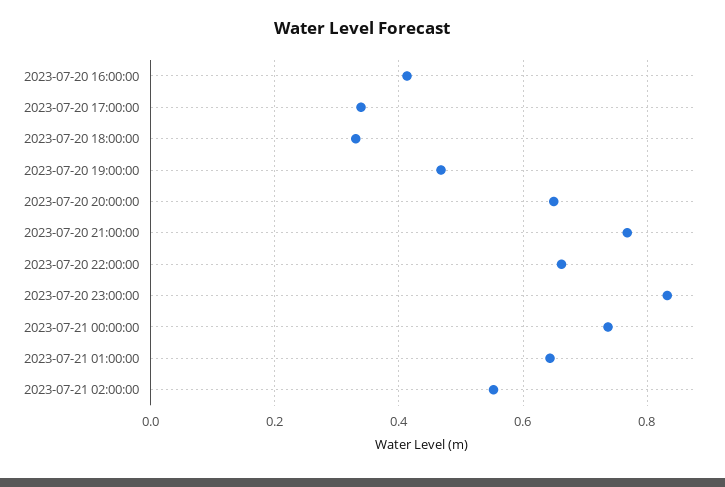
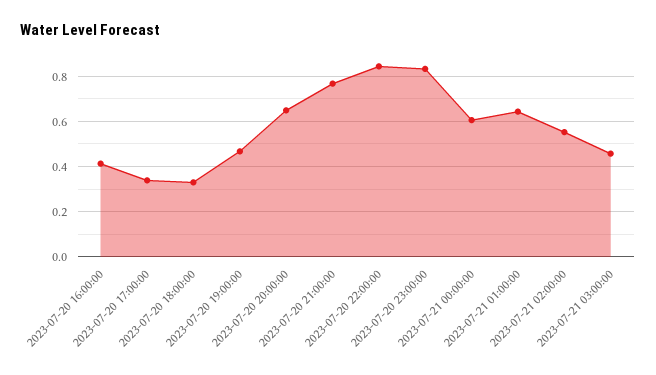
2023-07-20 22:00:00: 0.66 -> 0.85
2023-07-21 00:00:00: 0.74 -> 0.6
2023-07-21 03:00:00: none -> 0.45

